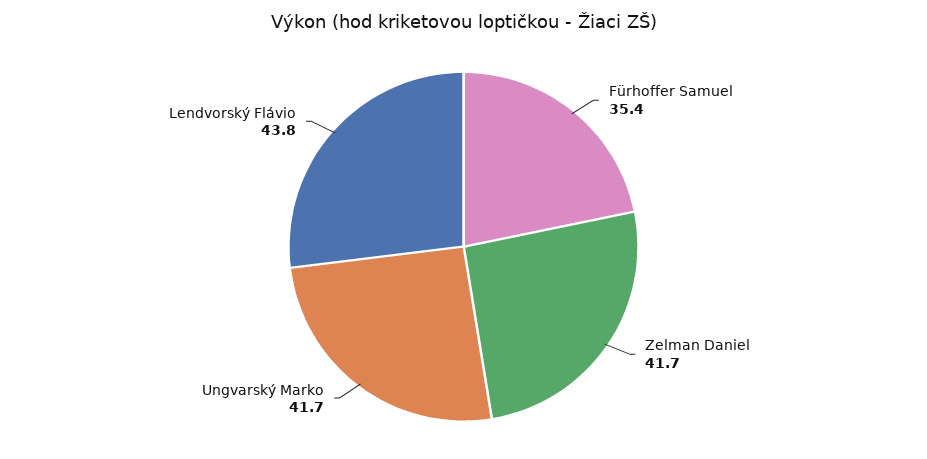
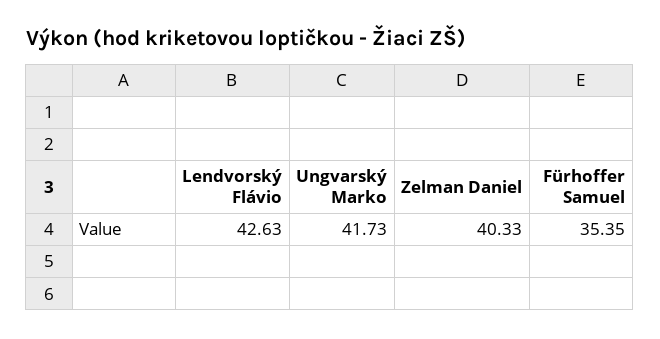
Zelman Daniel: 41.7 -> 40.33
Lendvorský Flávio: 43.8 -> 42.63

